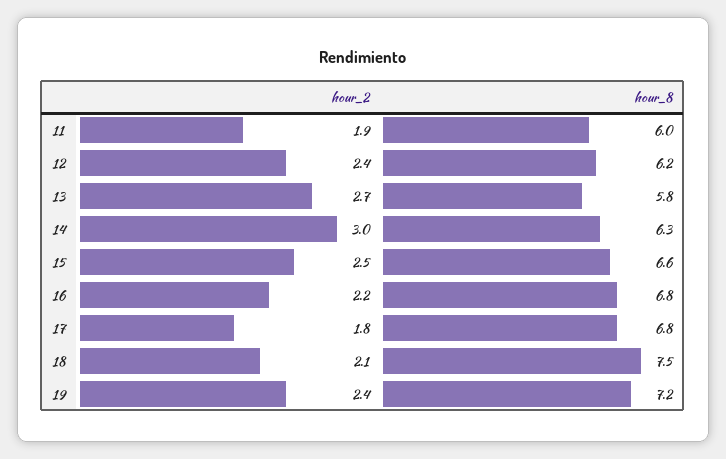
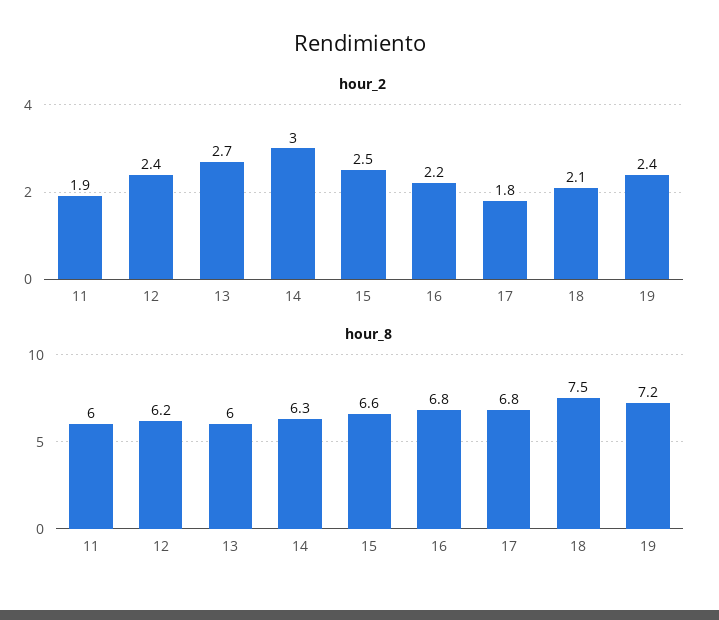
hour_8, 13: 5.8 -> 6

